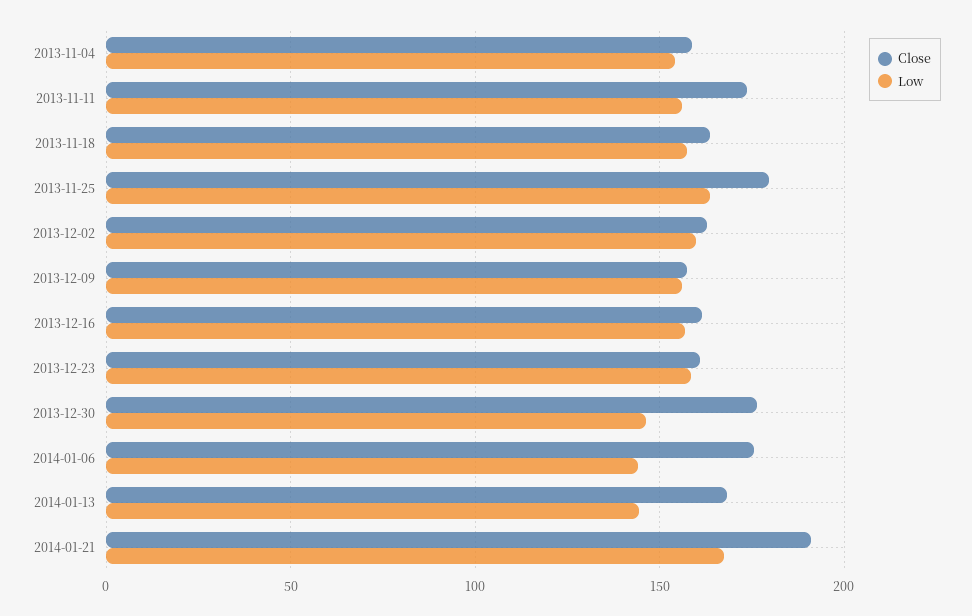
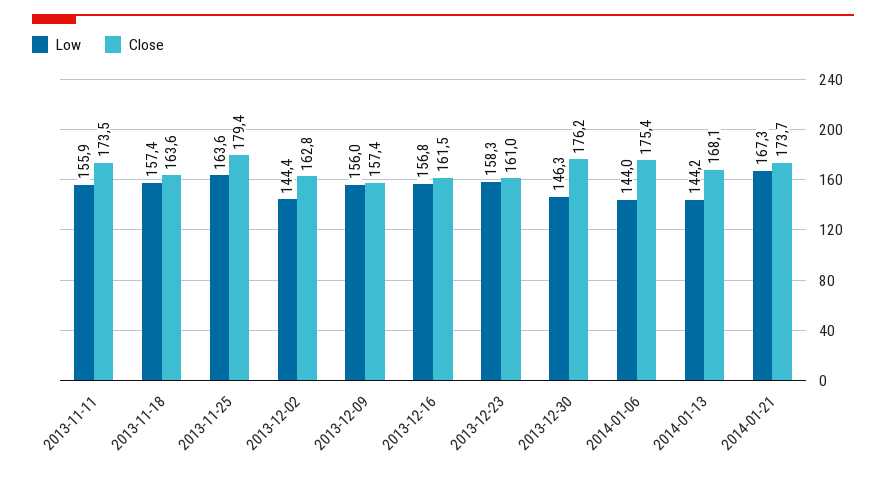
Close, 2013-11-04: 160 -> none
Low, 2013-11-04: 155 -> none
Low, 2013-12-02: 160 -> 144.4
Close, 2014-01-21: 190 -> 173.7

